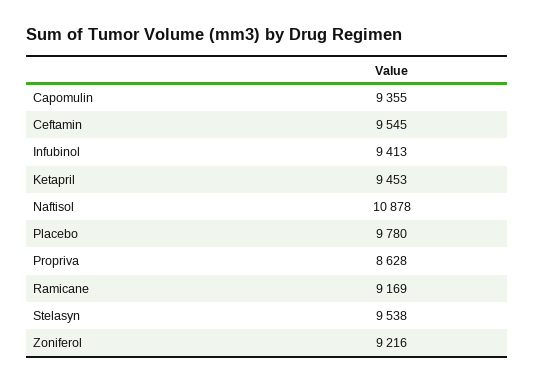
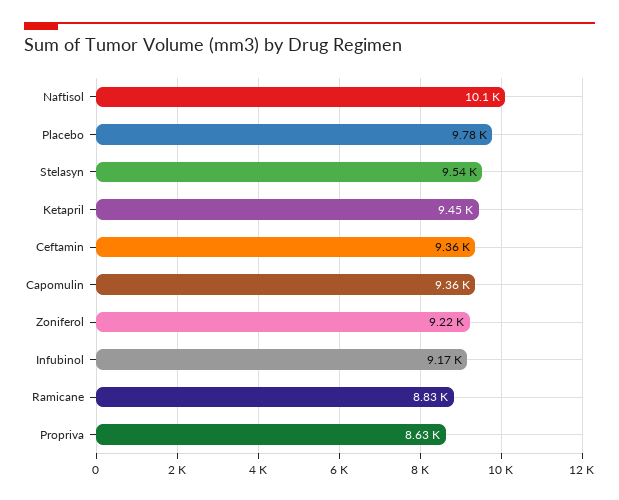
Ceftamin: 9545 -> 9360
Infubinol: 9413 -> 9170
Naftisol: 10878 -> 10100
Ramicane: 9169 -> 8830

